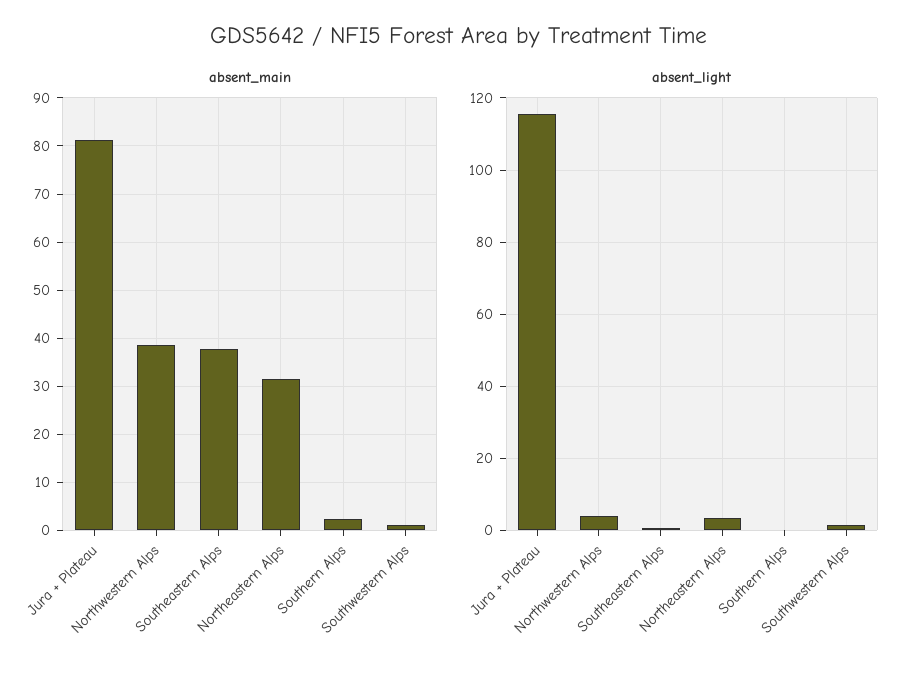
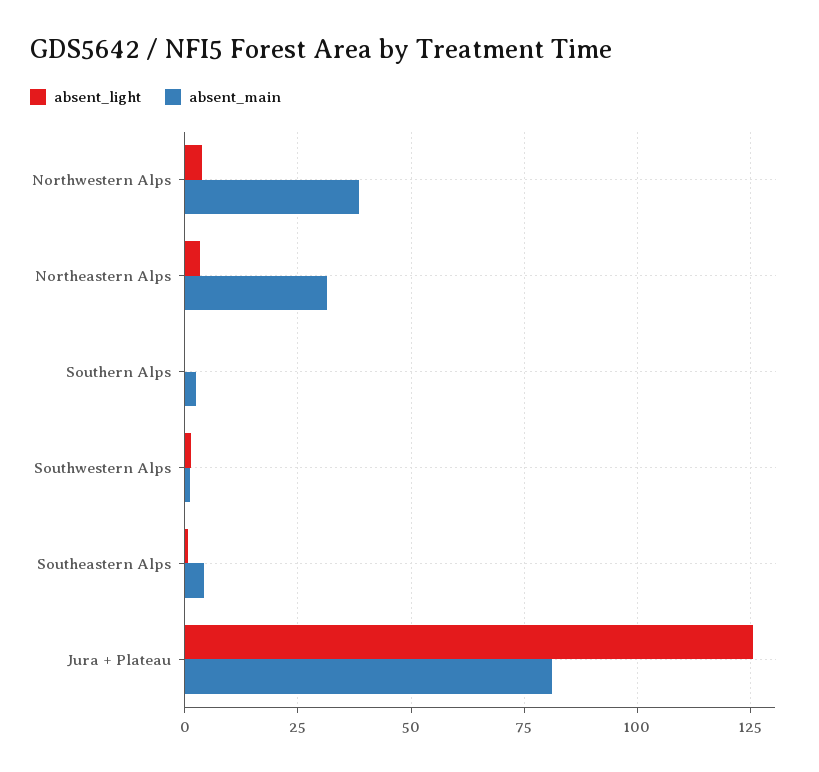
absent_main, Southeastern Alps: 38 -> 5
absent_light, Jura + Plateau: 116 -> 125

